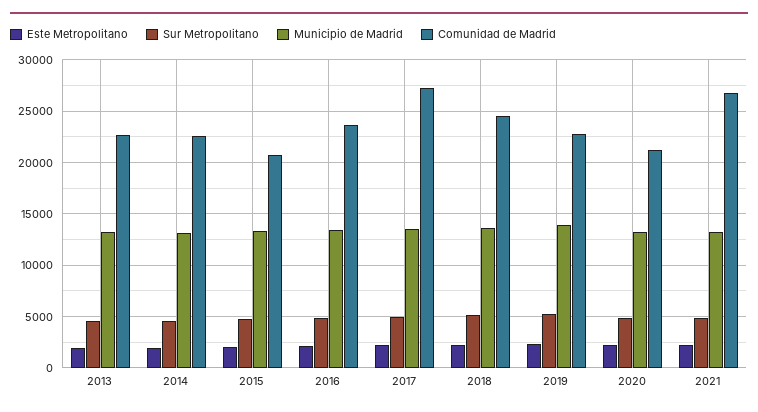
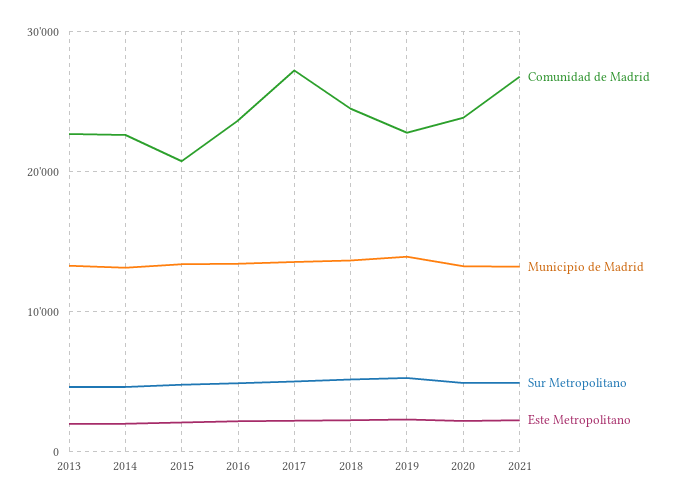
Comunidad de Madrid, 2020: 21000 -> 24000

